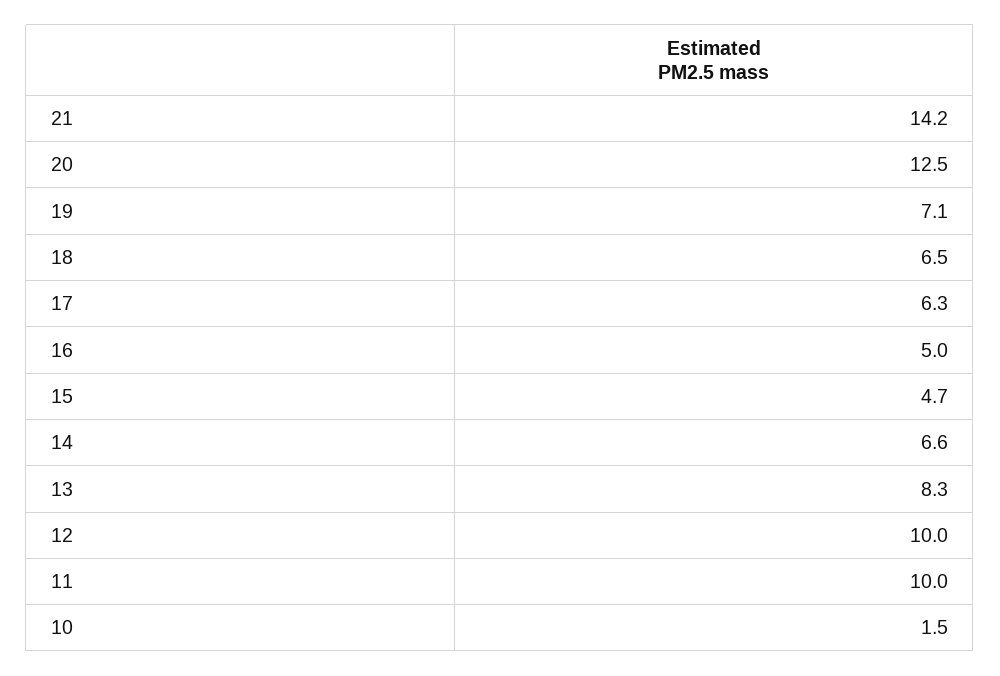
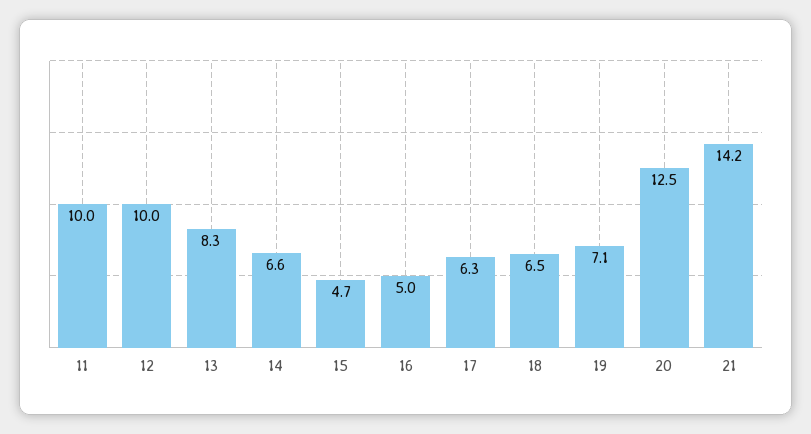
10: 1.5 -> none

